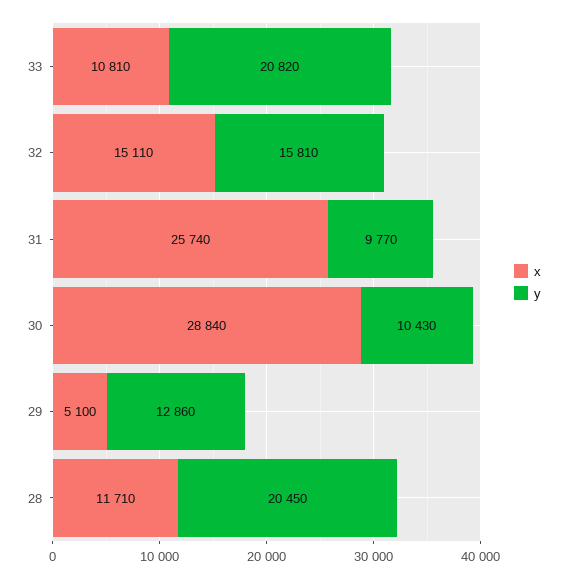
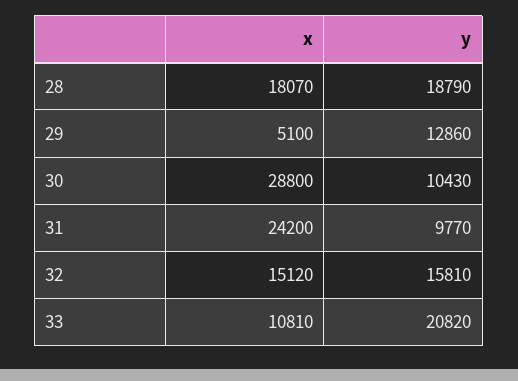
x, 32: 15110 -> 15120
x, 31: 25740 -> 24200
x, 30: 28840 -> 28800
x, 28: 11710 -> 18070
y, 28: 20450 -> 18790

